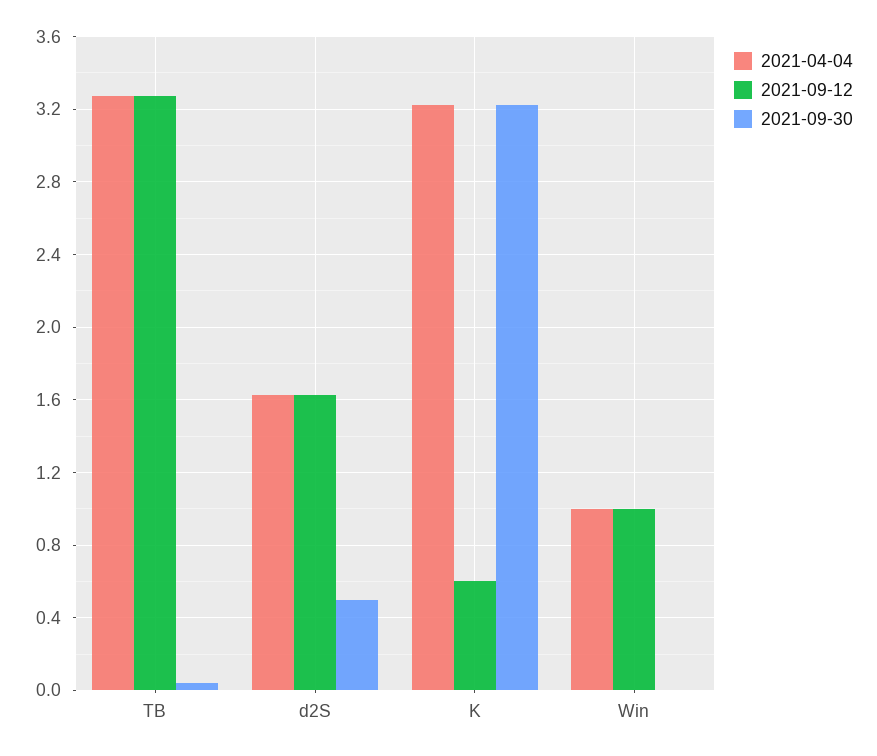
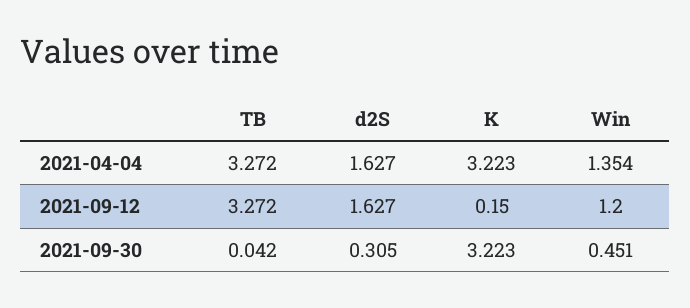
2021-09-30, d2S: 0.5 -> 0.305
2021-09-12, K: 0.6 -> 0.15
2021-04-04, Win: 1 -> 1.354
2021-09-12, Win: 1 -> 1.2
2021-09-30, Win: 0 -> 0.451

